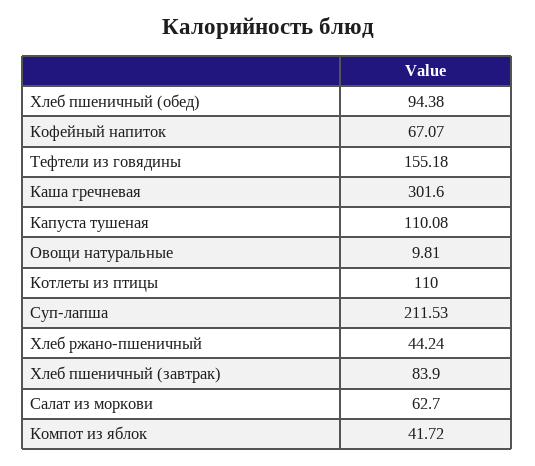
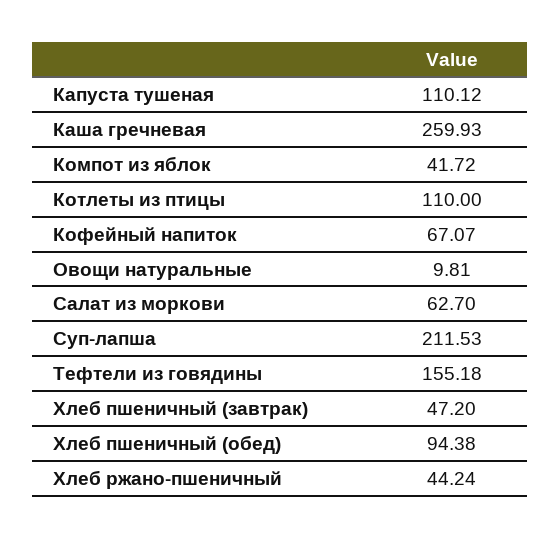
Каша гречневая: 301.6 -> 259.93
Капуста тушеная: 110.08 -> 110.12
Хлеб пшеничный (завтрак): 83.9 -> 47.2

